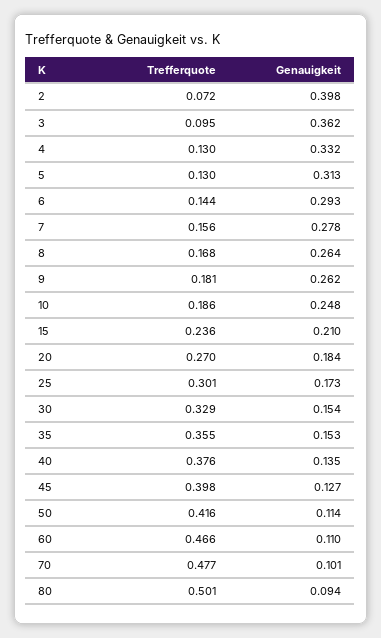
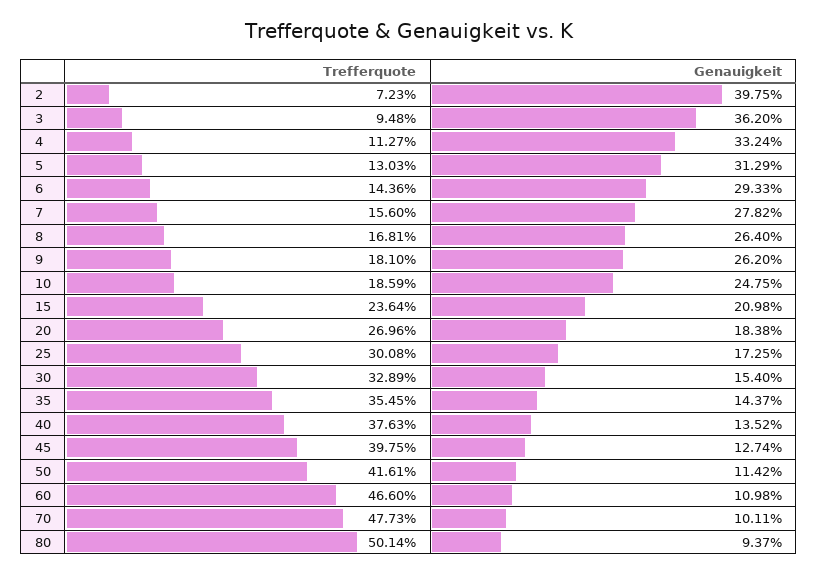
Trefferquote, 4: 0.13 -> 0.1127
Genauigkeit, 35: 0.153 -> 0.1437

